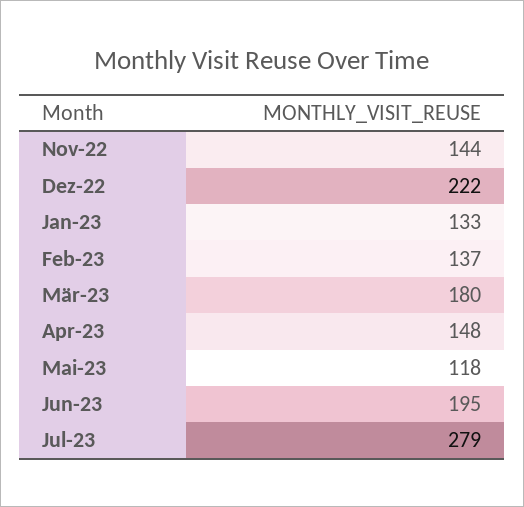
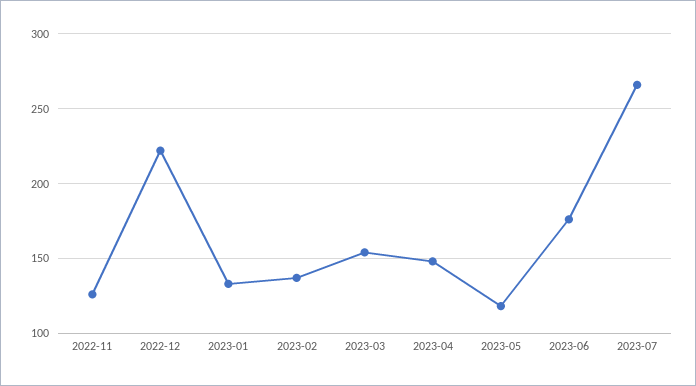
Nov-22: 144 -> 125
Mär-23: 180 -> 155
Jun-23: 195 -> 175
Jul-23: 279 -> 265

